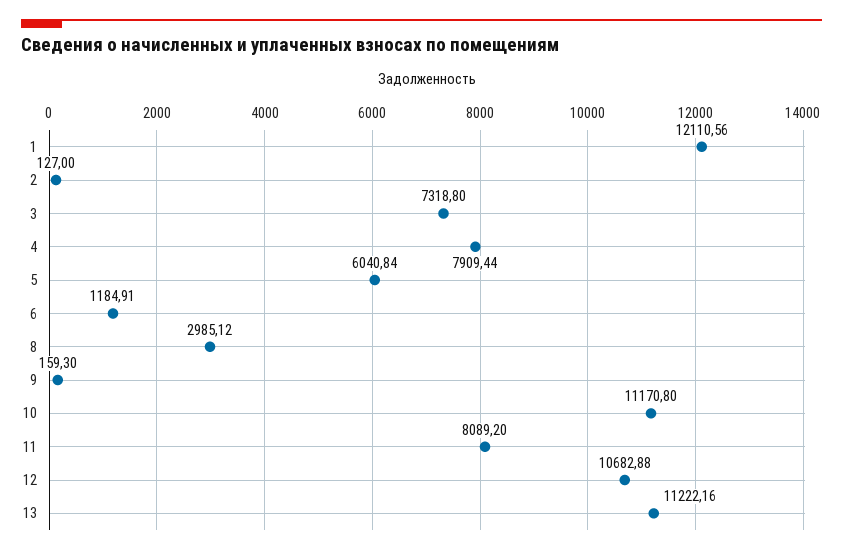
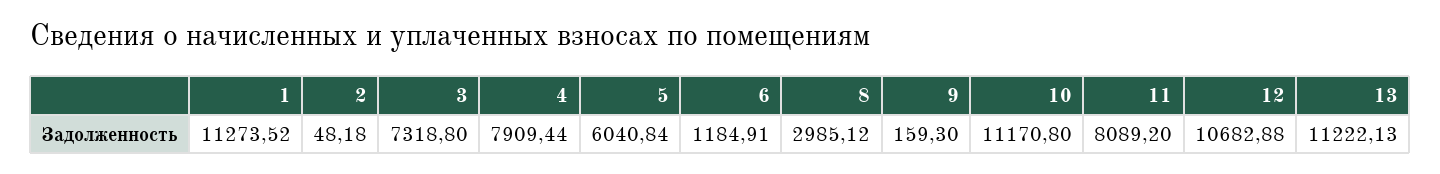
1: 12110.56 -> 11273.52
2: 127 -> 48.18
13: 11222.16 -> 11222.13

